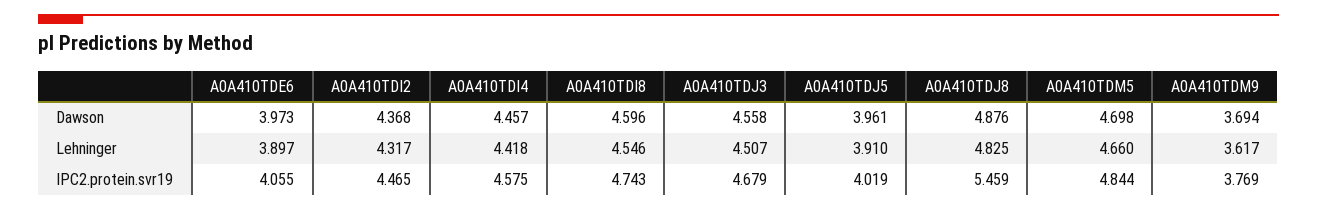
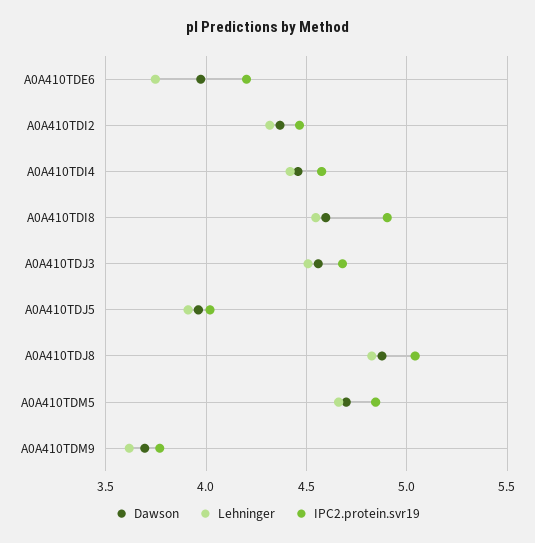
Lehninger, A0A410TDE6: 3.897 -> 3.75
IPC2.protein.svr19, A0A410TDE6: 4.055 -> 4.2
IPC2.protein.svr19, A0A410TDI8: 4.743 -> 4.9
IPC2.protein.svr19, A0A410TDJ8: 5.459 -> 5.05

